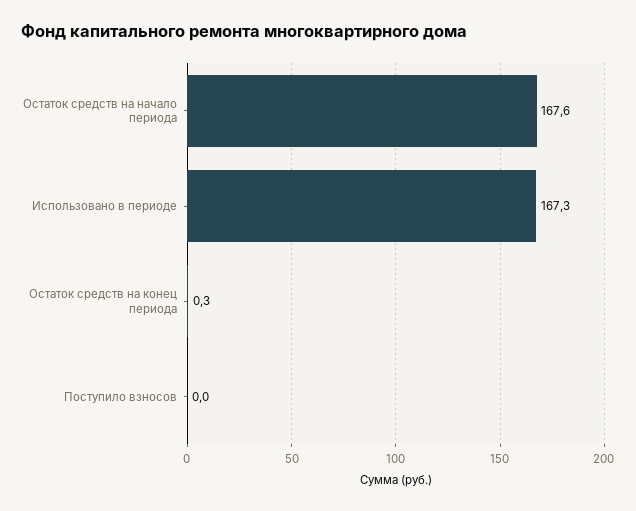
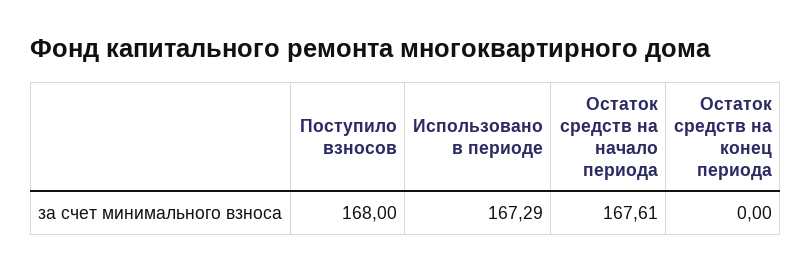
Остаток средств на конец периода: 0.3 -> 0
Поступило взносов: 0 -> 168

